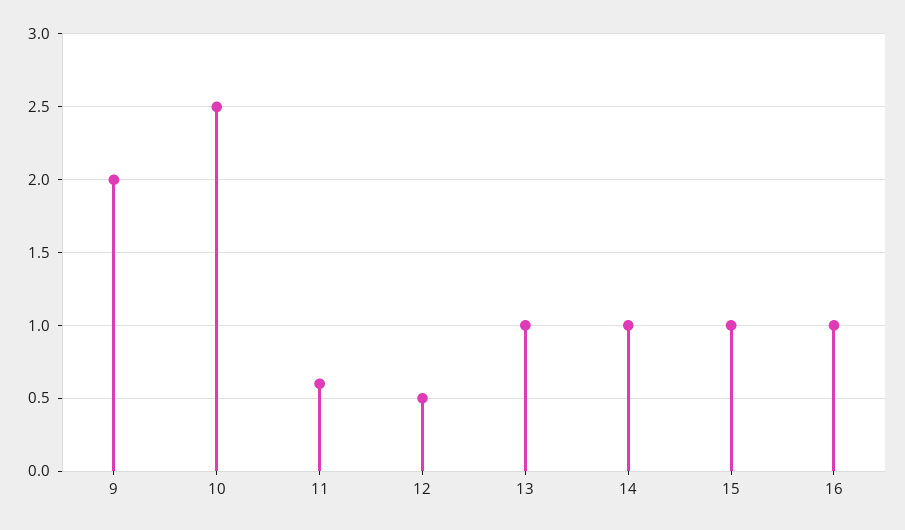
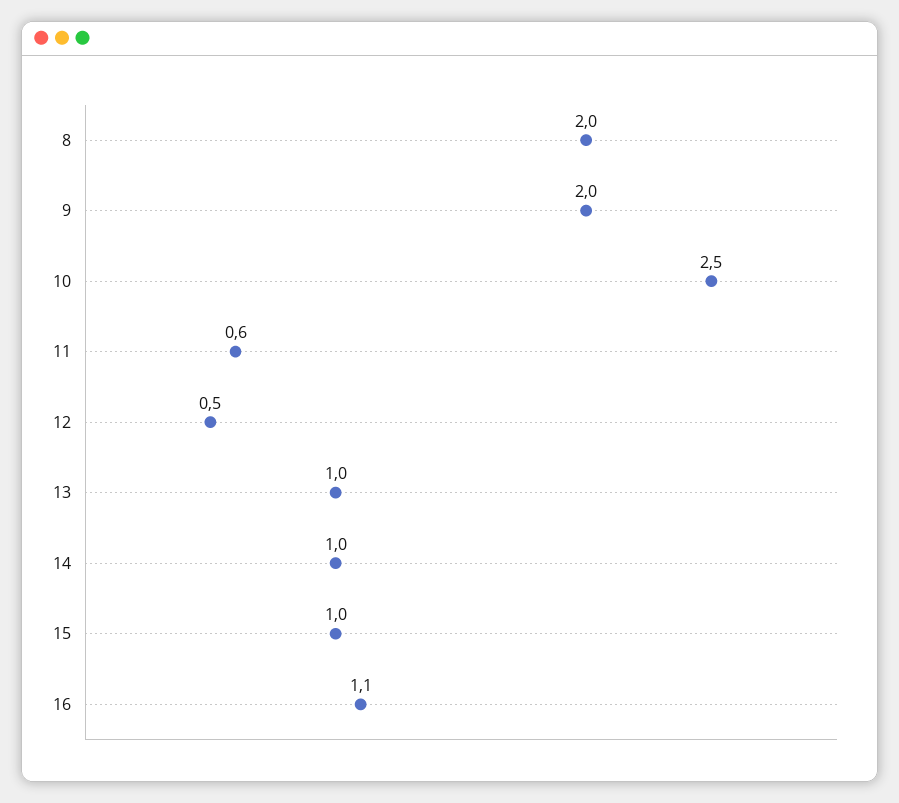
16: 1 -> 1.1
8: none -> 2

